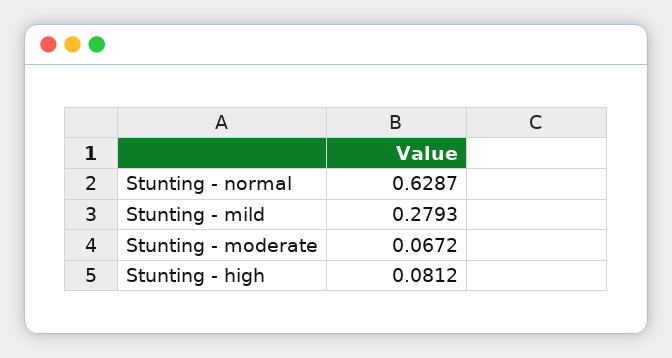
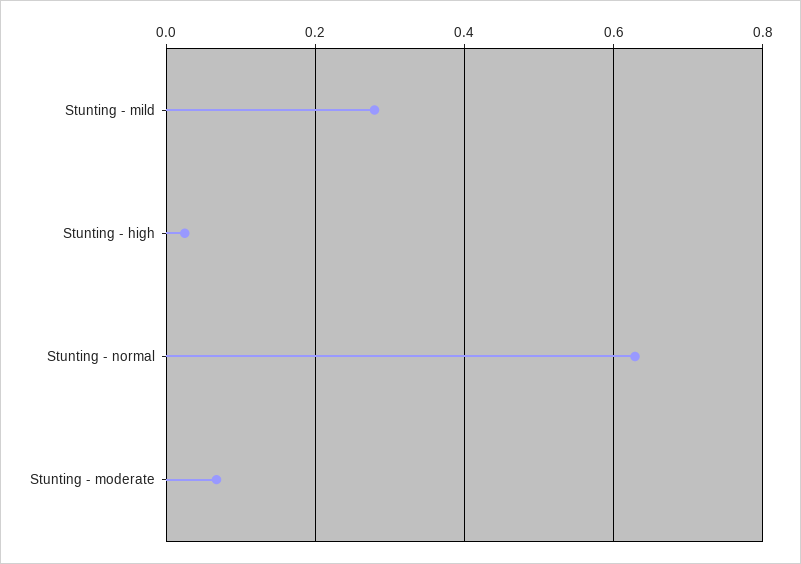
Stunting - high: 0.0812 -> 0.02

